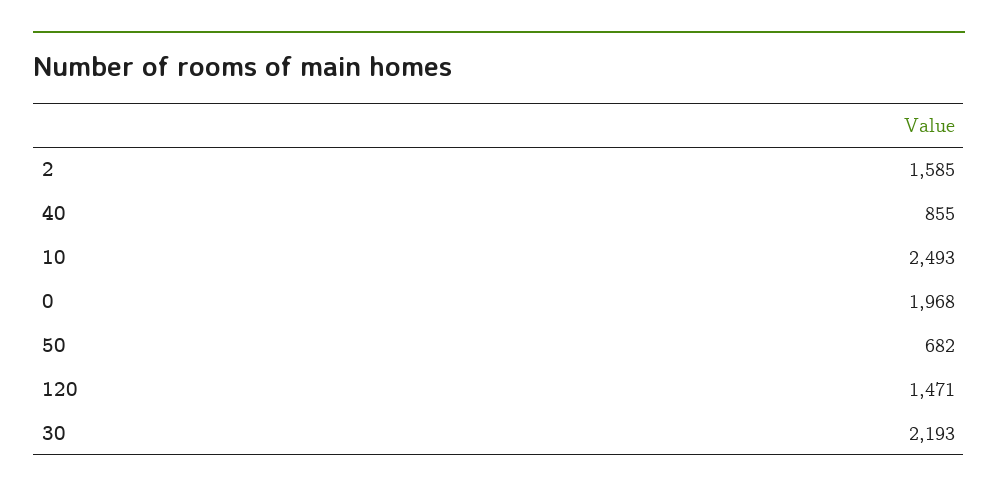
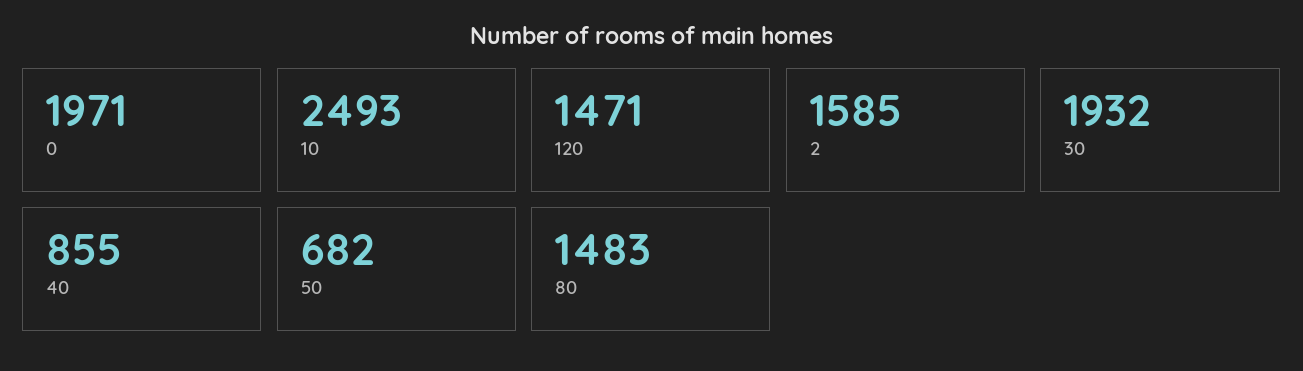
0: 1968 -> 1971
30: 2193 -> 1932
80: none -> 1483

